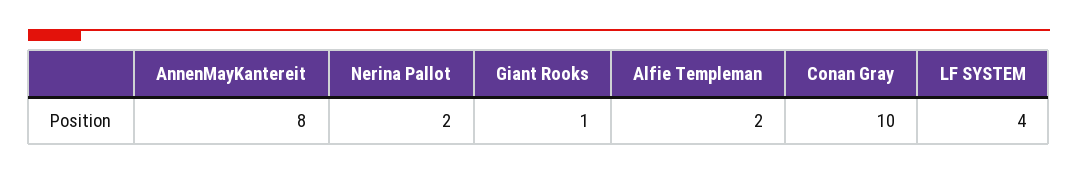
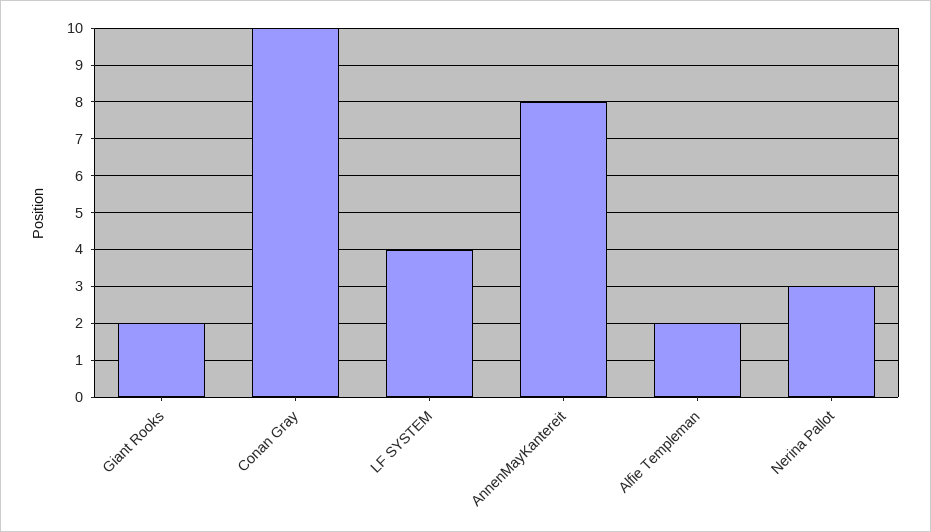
Nerina Pallot: 2 -> 3
Giant Rooks: 1 -> 2

